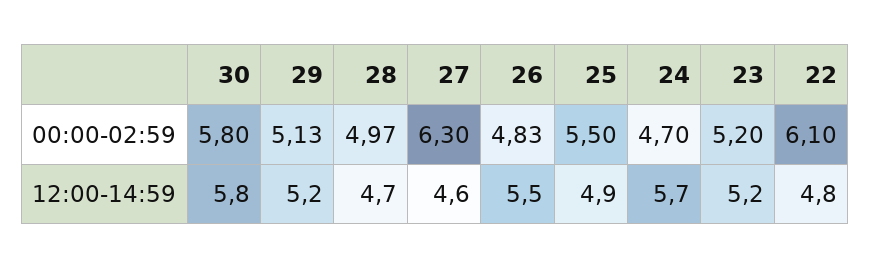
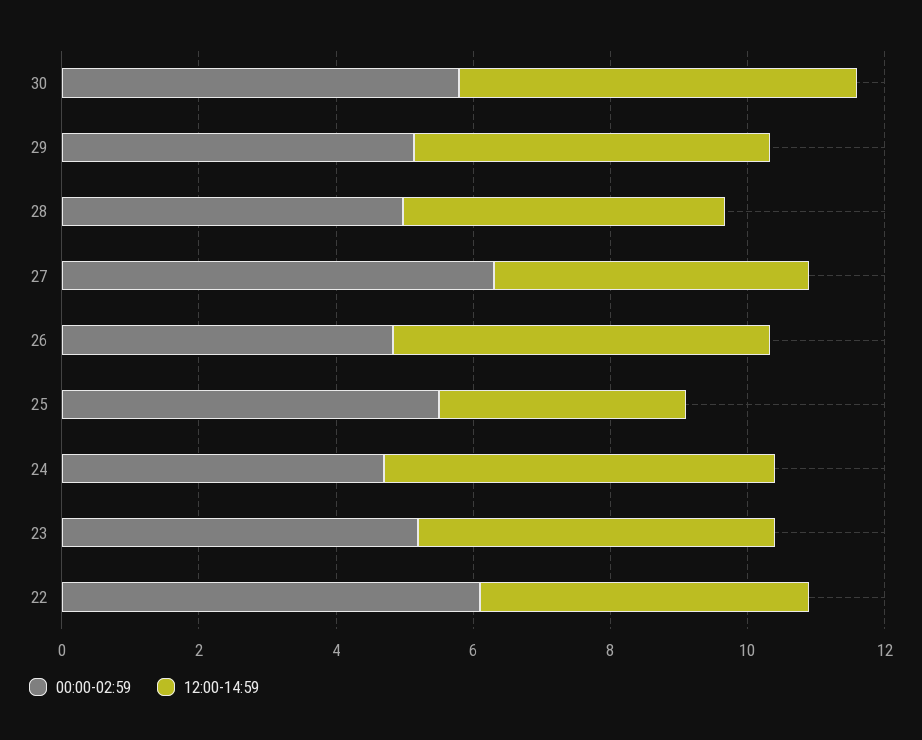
12:00-14:59, 25: 4.9 -> 3.5

